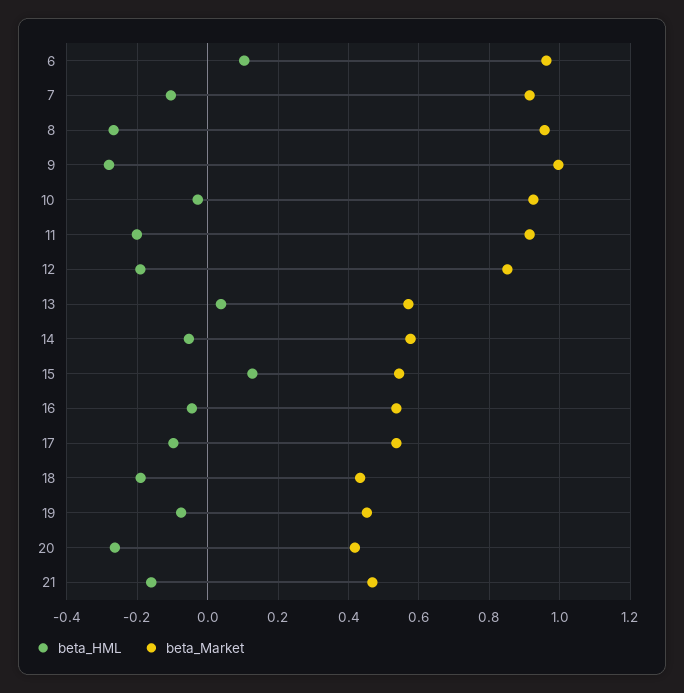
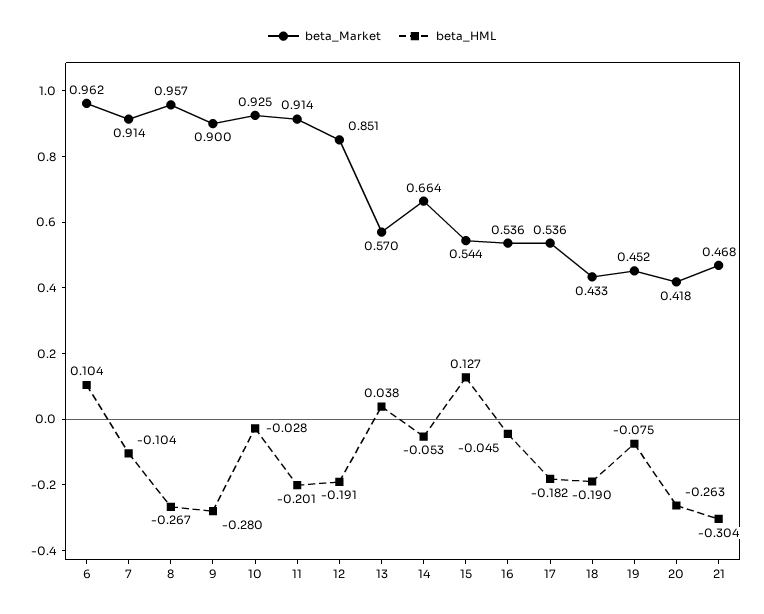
beta_Market, 9: 1 -> 0.9
beta_Market, 14: 0.58 -> 0.664
beta_HML, 17: -0.1 -> -0.182
beta_HML, 21: -0.16 -> -0.304

